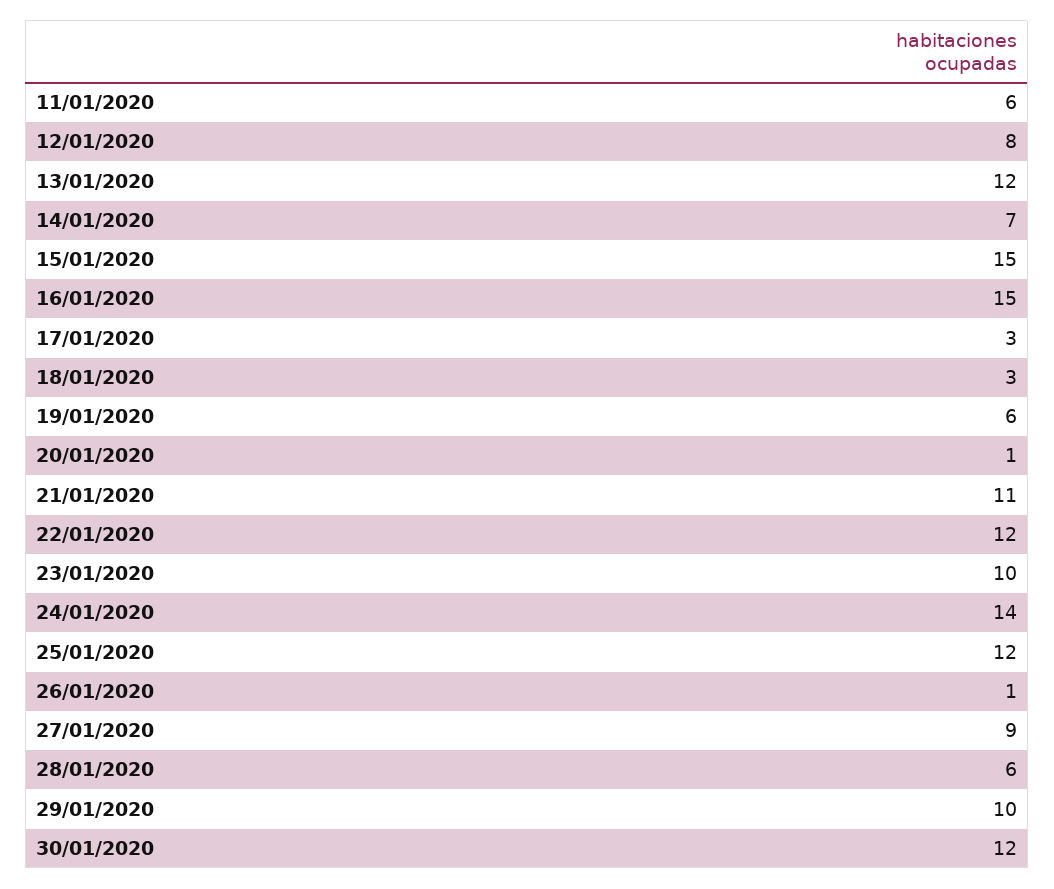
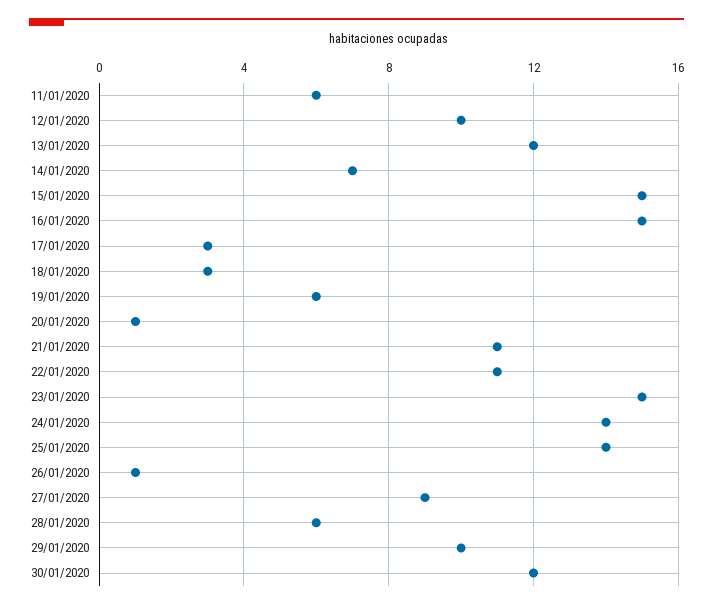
12/01/2020: 8 -> 10
22/01/2020: 12 -> 11
23/01/2020: 10 -> 15
25/01/2020: 12 -> 14

